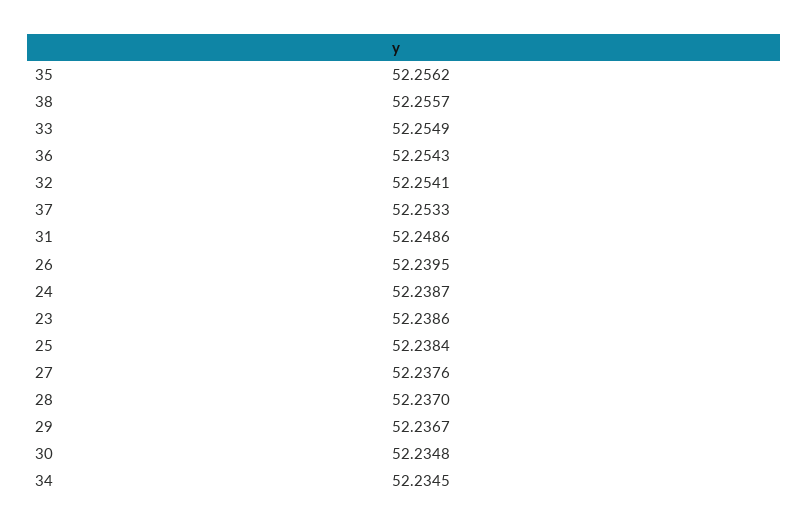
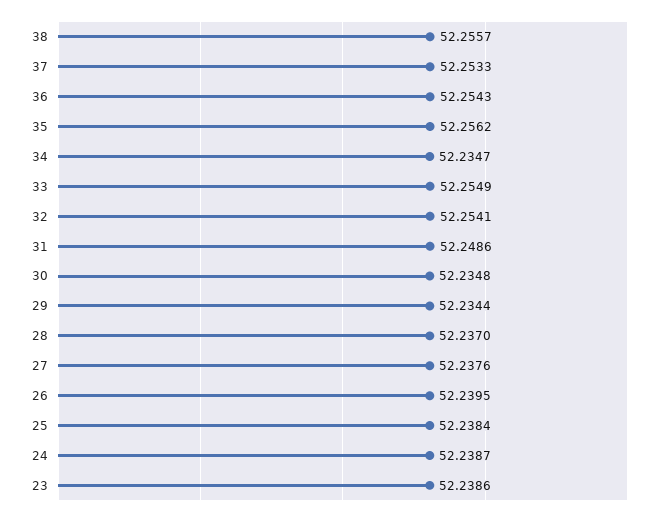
29: 52.2367 -> 52.2344
34: 52.2345 -> 52.2347

